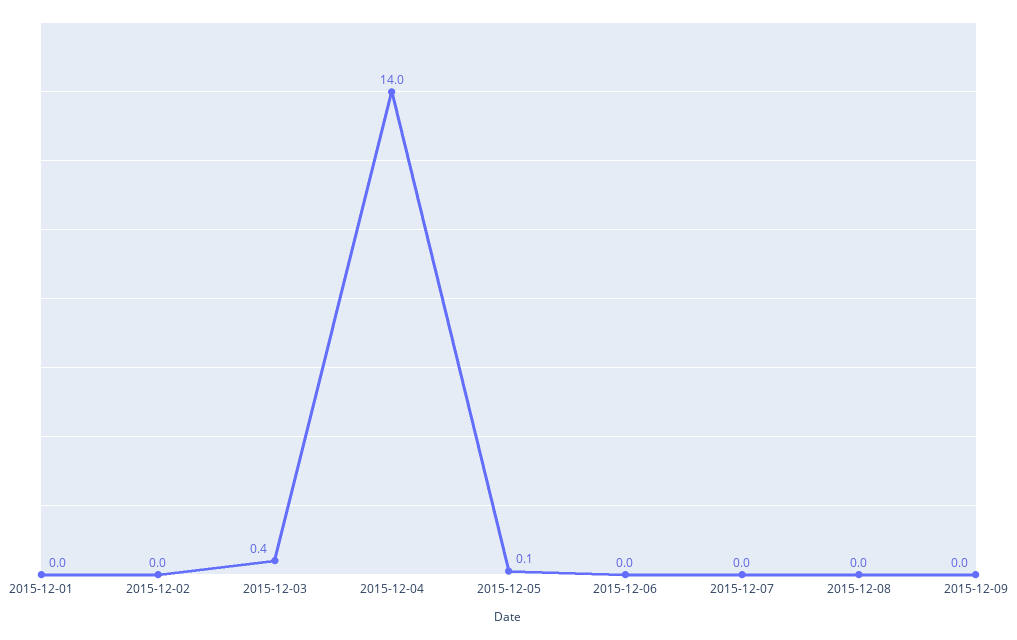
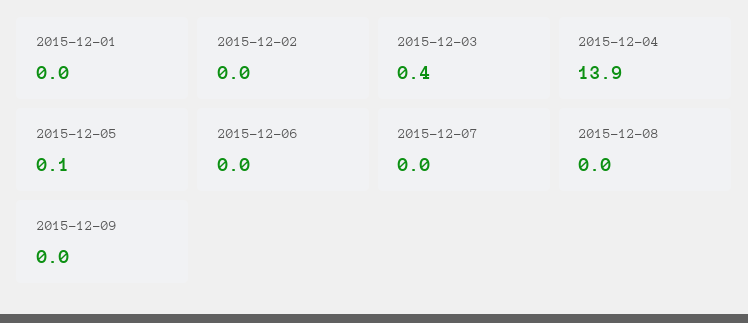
2015-12-04: 14 -> 13.9

